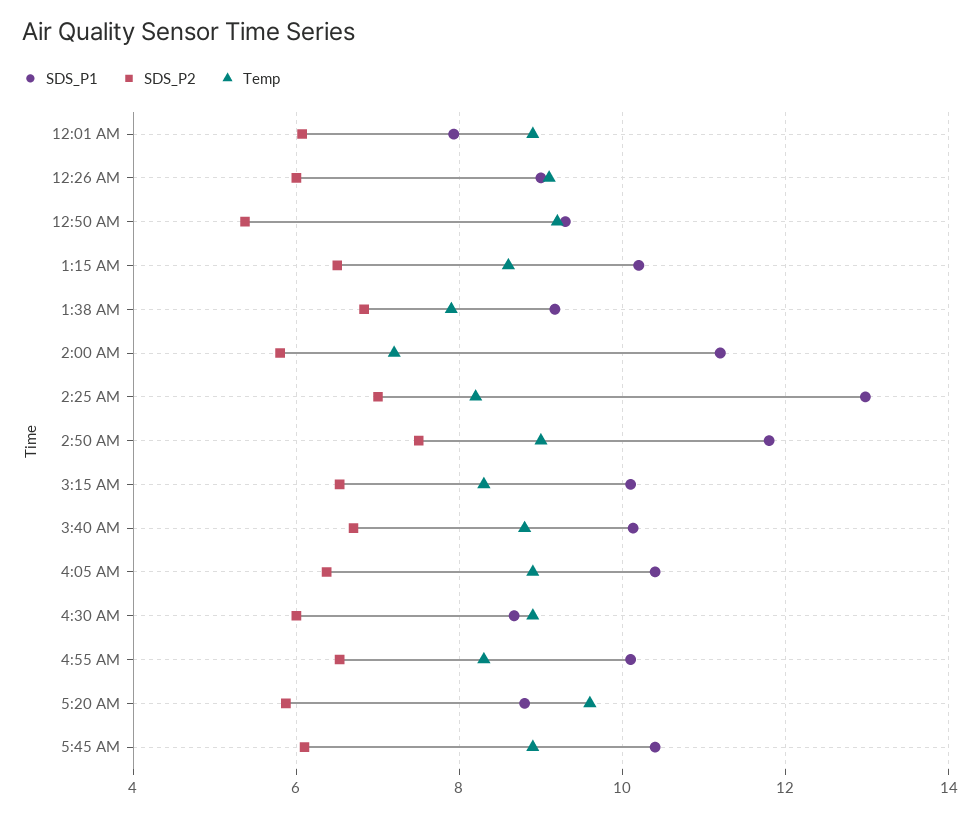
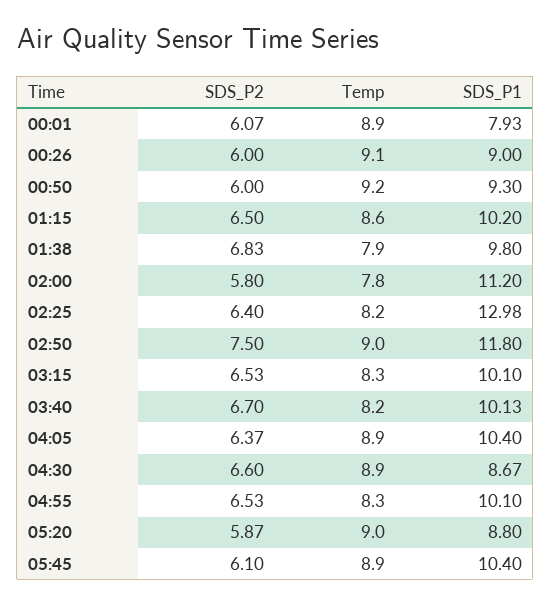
SDS_P2, 12:50 AM: 5.4 -> 6
SDS_P1, 1:38 AM: 9.2 -> 9.8
Temp, 2:00 AM: 7.2 -> 7.8
SDS_P2, 2:25 AM: 7 -> 6.4
Temp, 3:40 AM: 8.8 -> 8.2
SDS_P2, 4:30 AM: 6 -> 6.6
Temp, 5:20 AM: 9.6 -> 9

